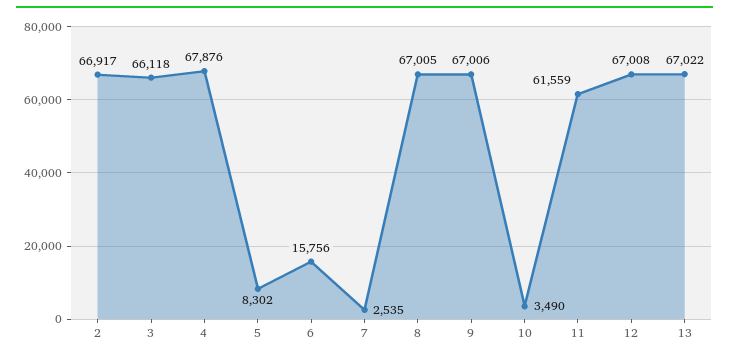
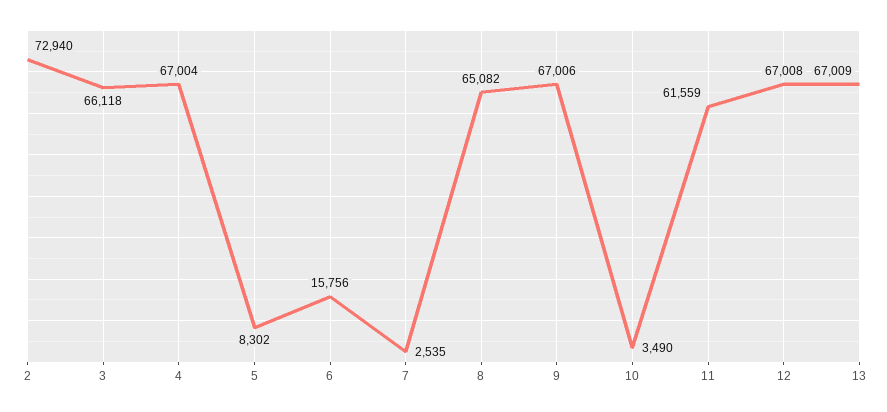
2: 66917 -> 72940
4: 67876 -> 67004
8: 67005 -> 65082
13: 67022 -> 67009

